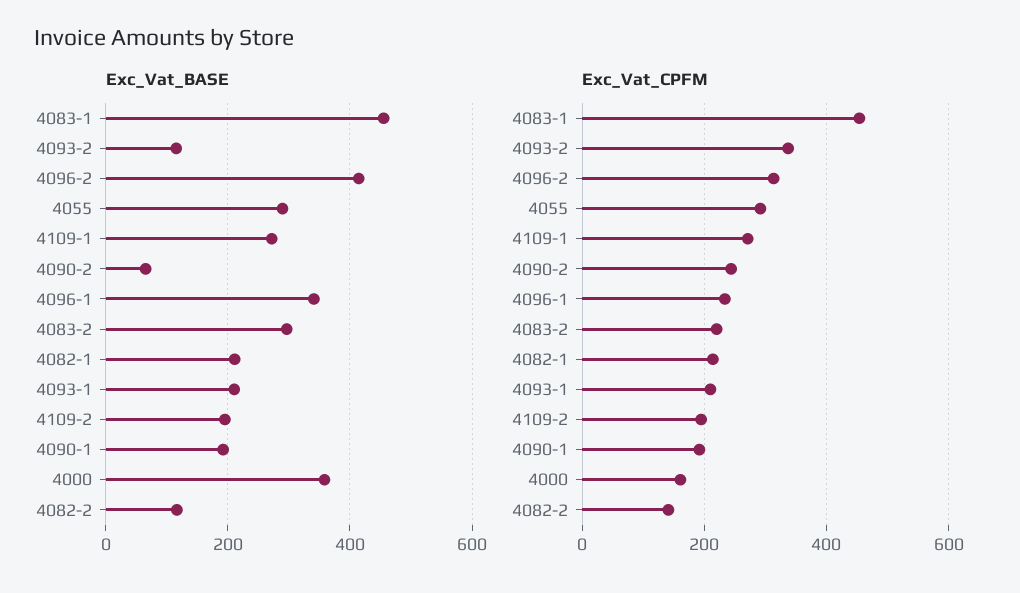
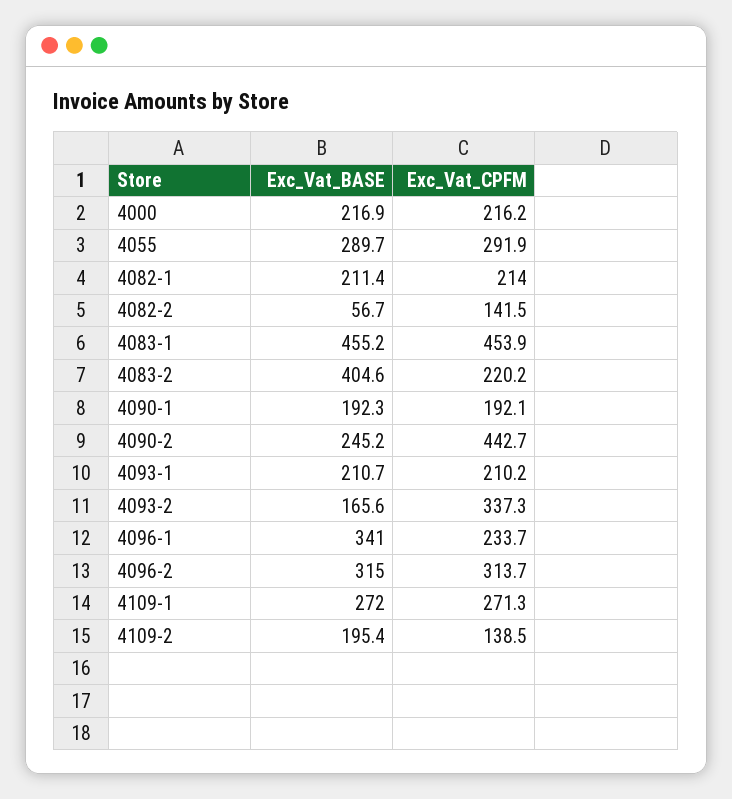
Exc_Vat_BASE, 4093-2: 120 -> 165.6
Exc_Vat_BASE, 4096-2: 420 -> 315
Exc_Vat_BASE, 4090-2: 60 -> 245.2
Exc_Vat_BASE, 4083-2: 300 -> 404.6
Exc_Vat_BASE, 4000: 360 -> 216.9
Exc_Vat_BASE, 4082-2: 120 -> 56.7
Exc_Vat_CPFM, 4090-2: 240 -> 442.7
Exc_Vat_CPFM, 4109-2: 200 -> 138.5
Exc_Vat_CPFM, 4000: 160 -> 216.2

